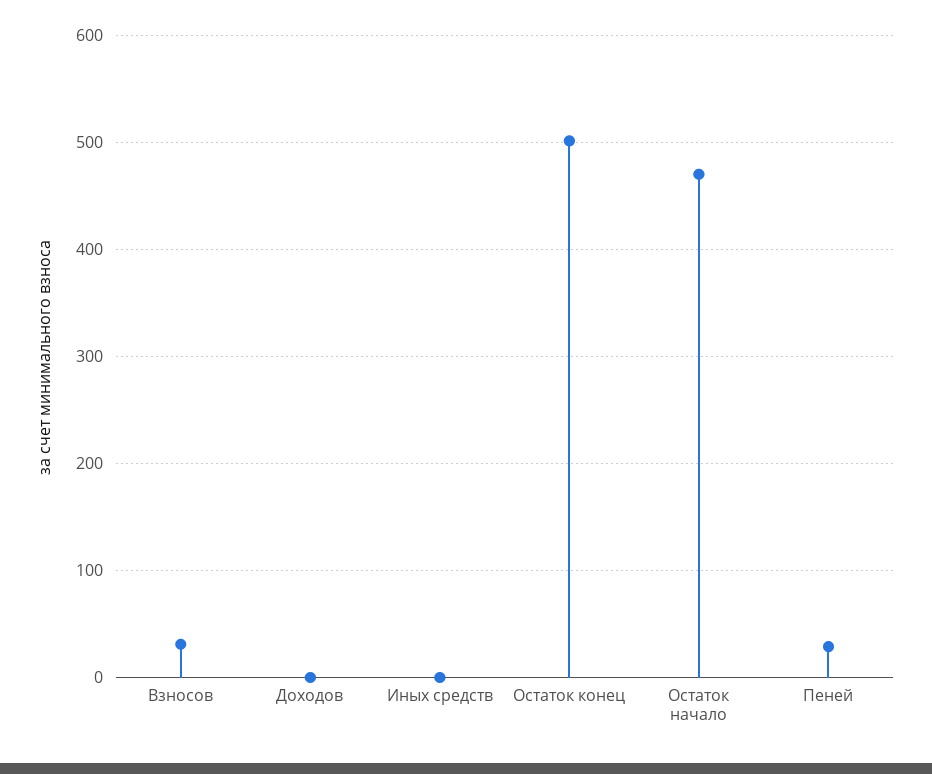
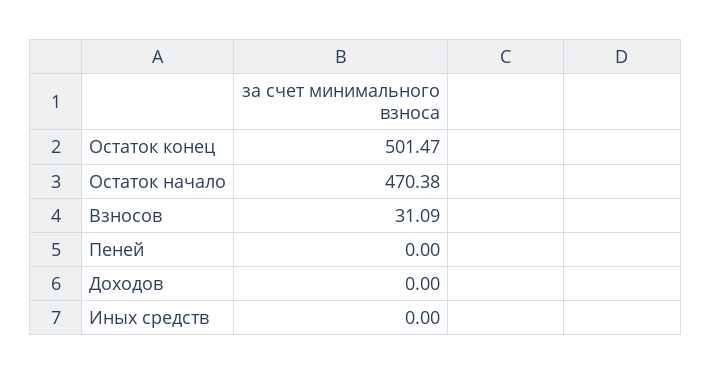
Пеней: 30 -> 0

